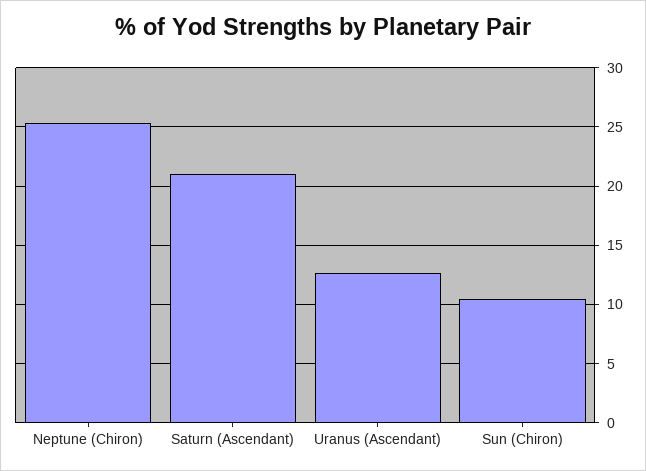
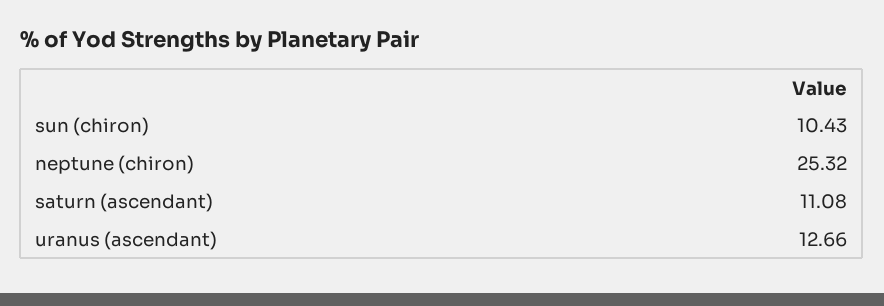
Saturn (Ascendant): 21 -> 11.08

